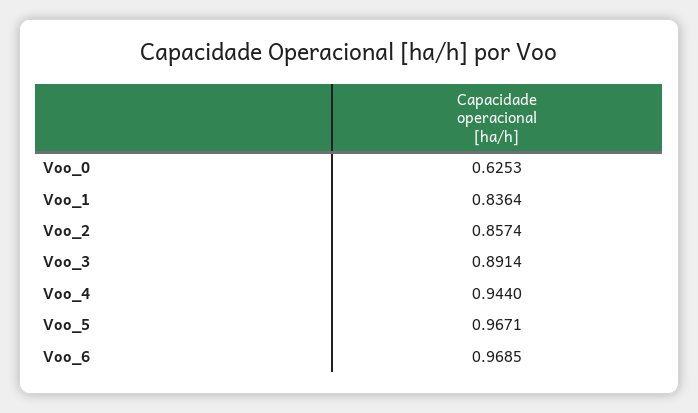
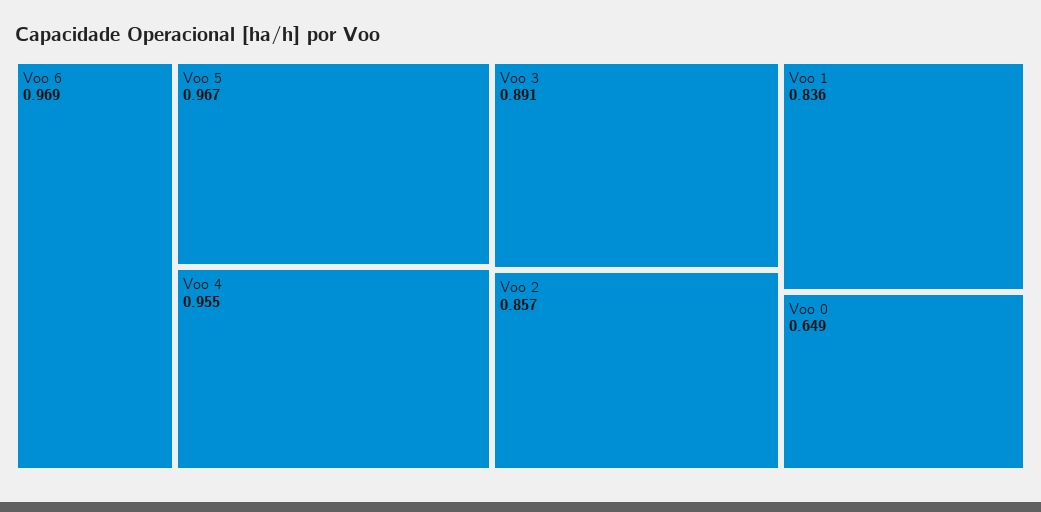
Voo_0: 0.6253 -> 0.649
Voo_4: 0.944 -> 0.955

